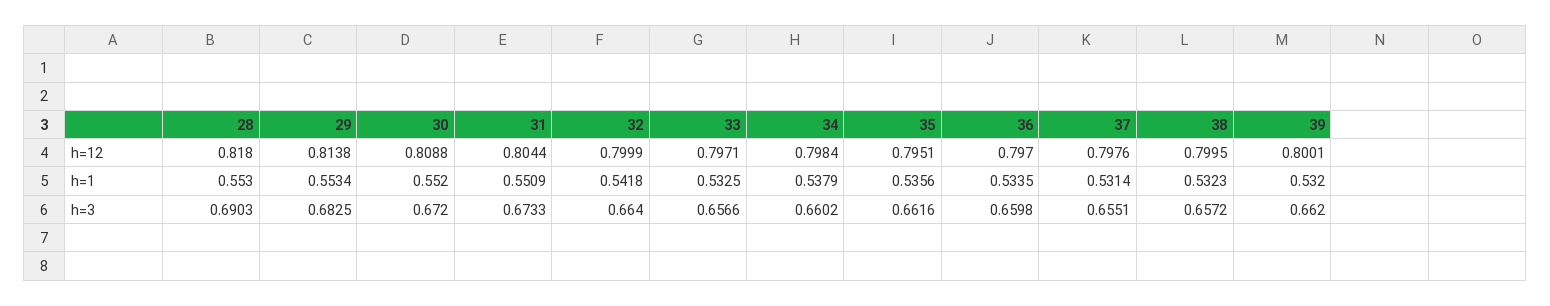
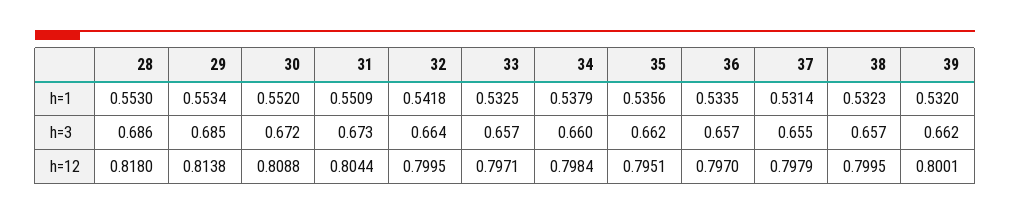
32, h=12: 0.7999 -> 0.7995
37, h=12: 0.7976 -> 0.7979
28, h=3: 0.6903 -> 0.686
29, h=3: 0.6825 -> 0.685
36, h=3: 0.6598 -> 0.657

